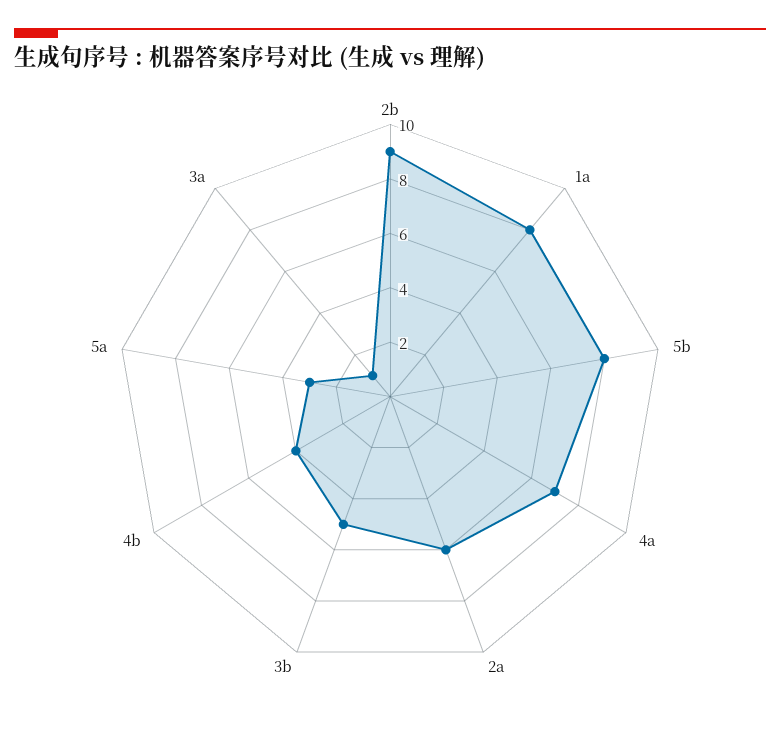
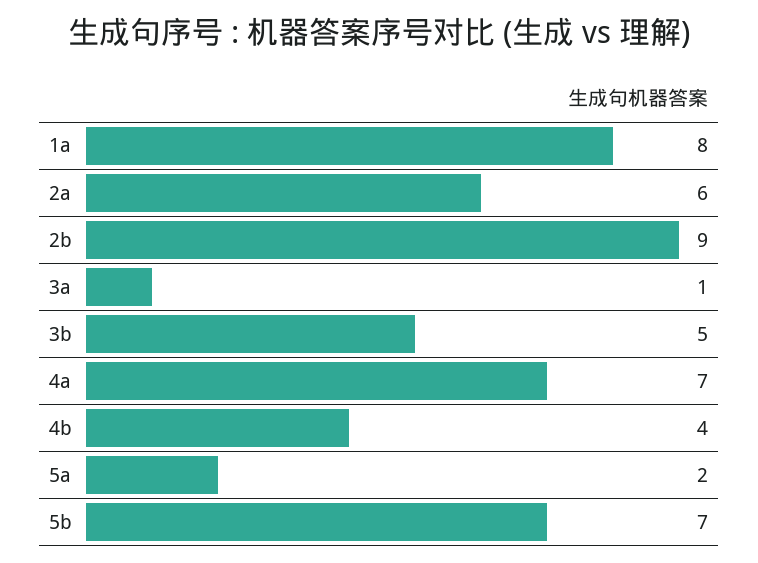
5b: 8 -> 7
5a: 3 -> 2

